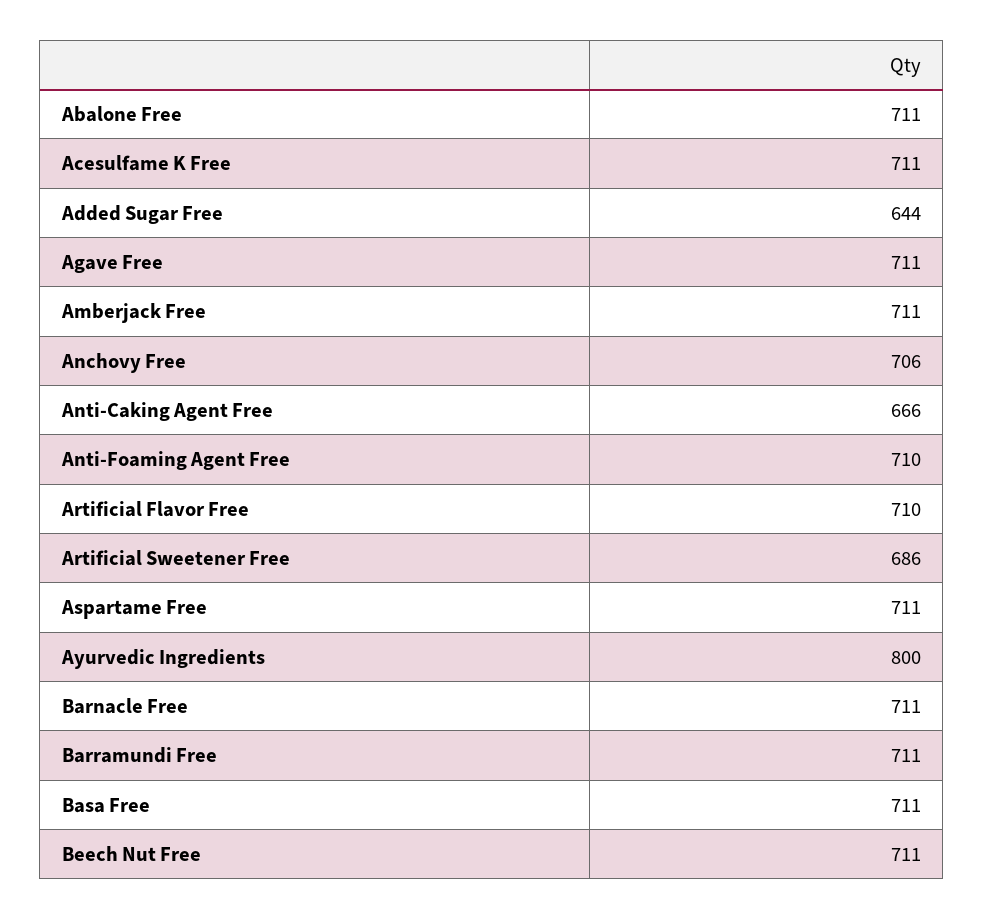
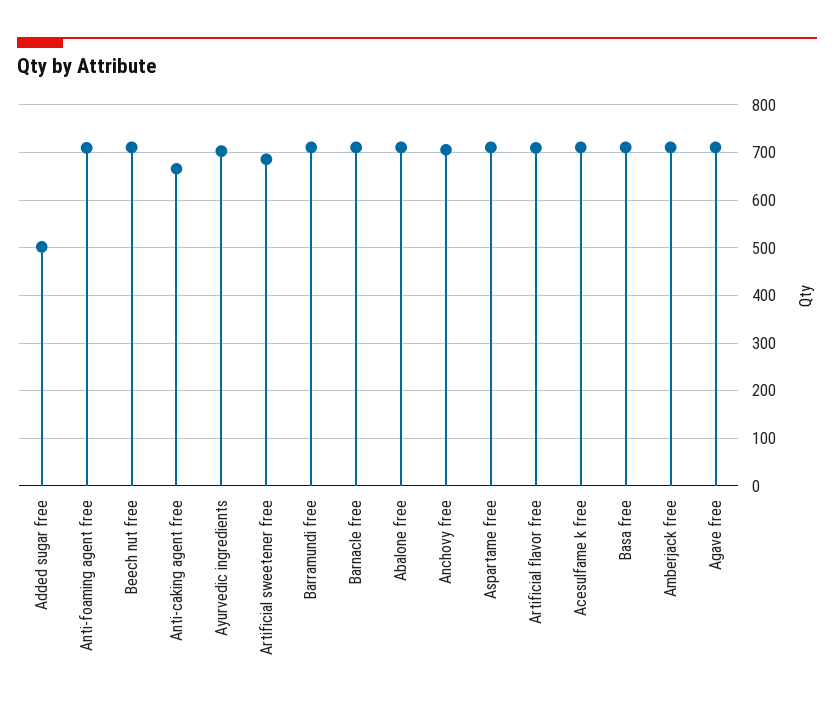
Added Sugar Free: 644 -> 500
Ayurvedic Ingredients: 800 -> 700

